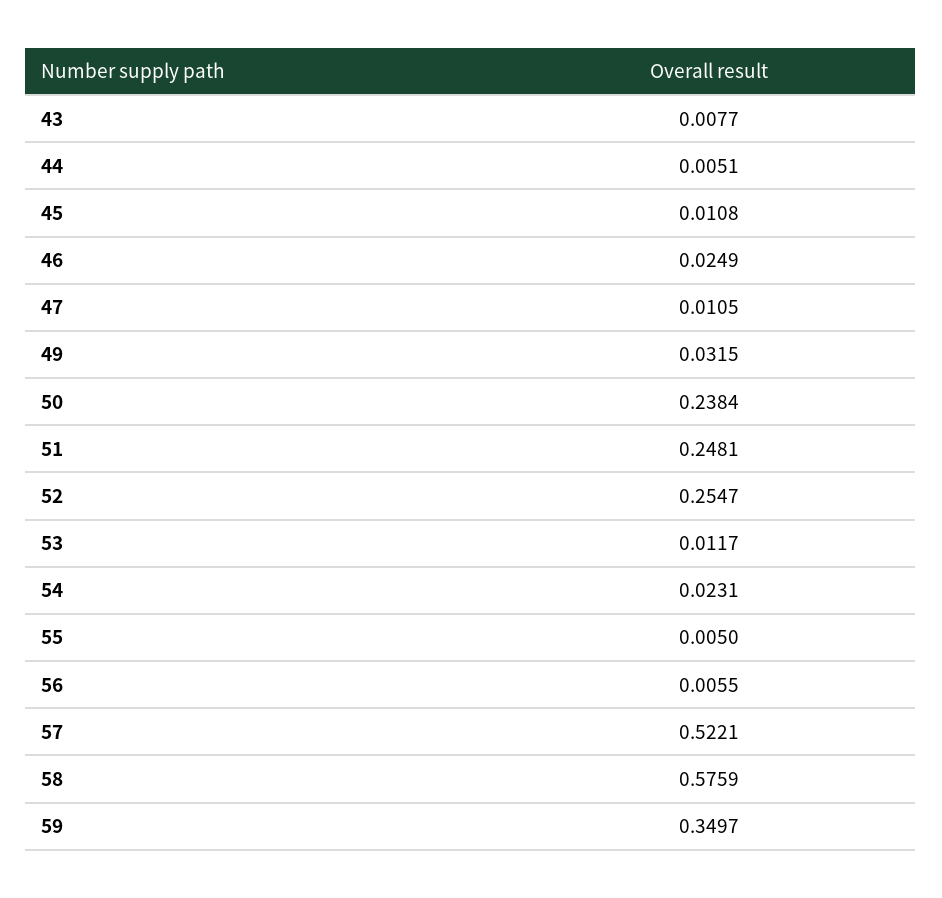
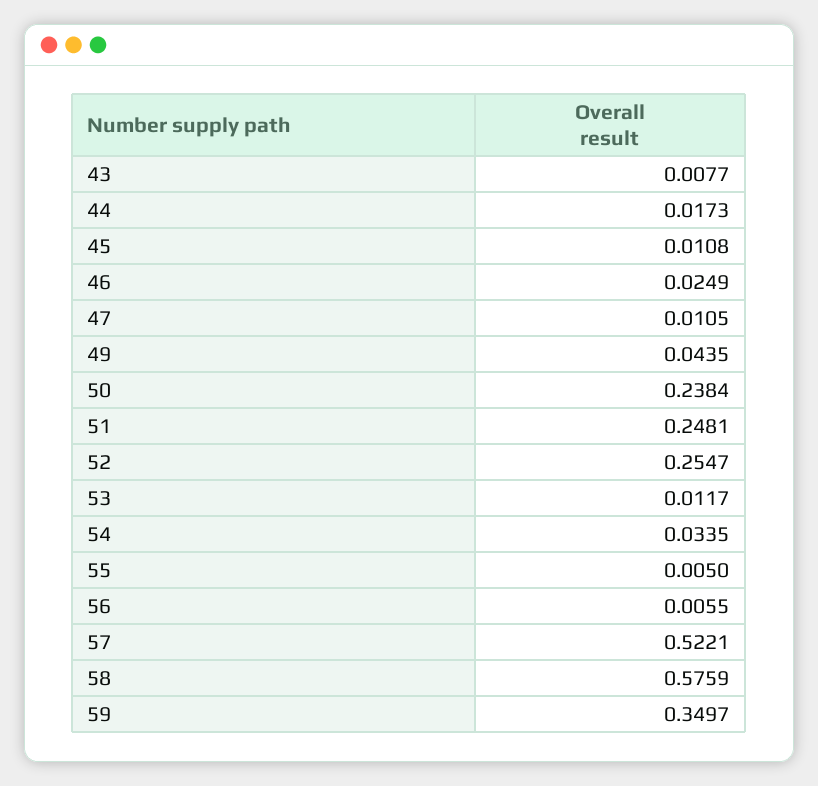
44: 0.0051 -> 0.0173
49: 0.0315 -> 0.0435
54: 0.0231 -> 0.0335

